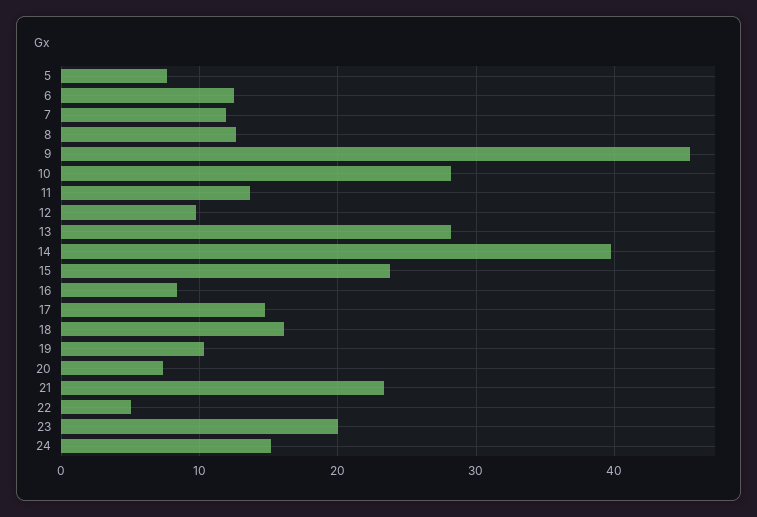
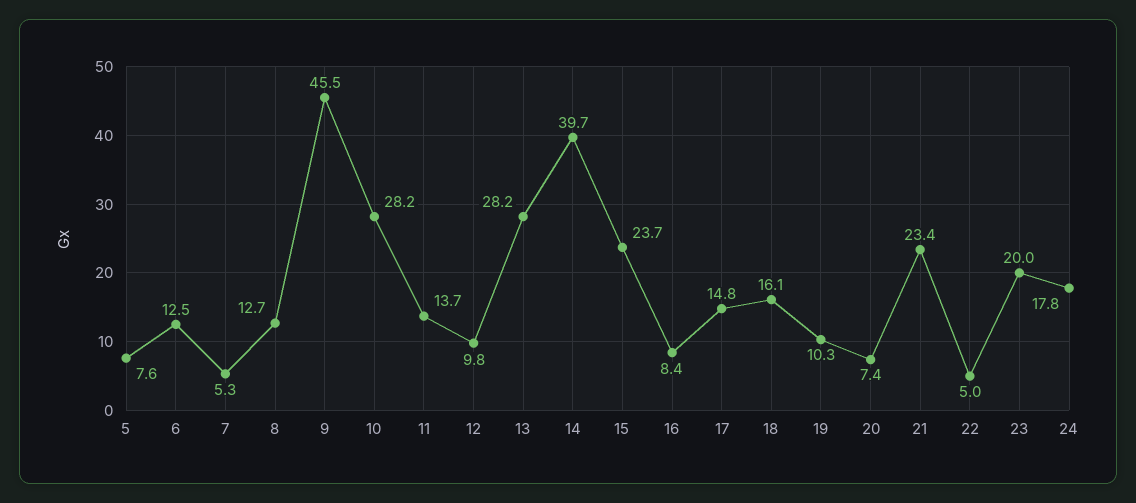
7: 12 -> 5.3
24: 15 -> 17.8

